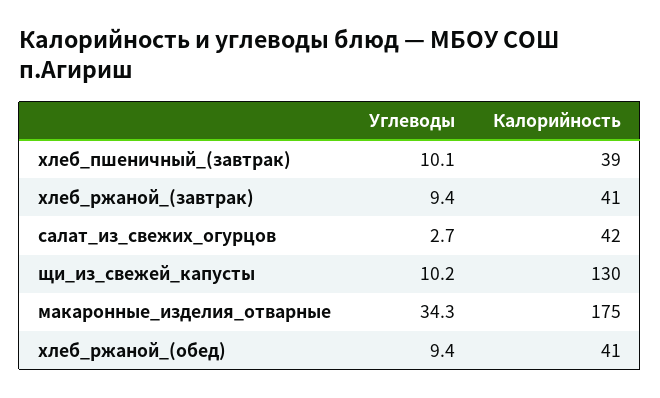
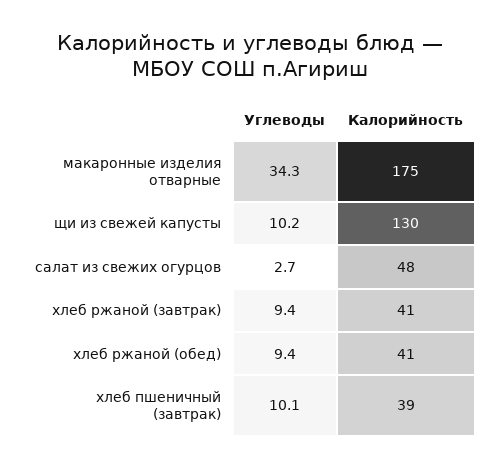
Калорийность, салат_из_свежих_огурцов: 42 -> 48

